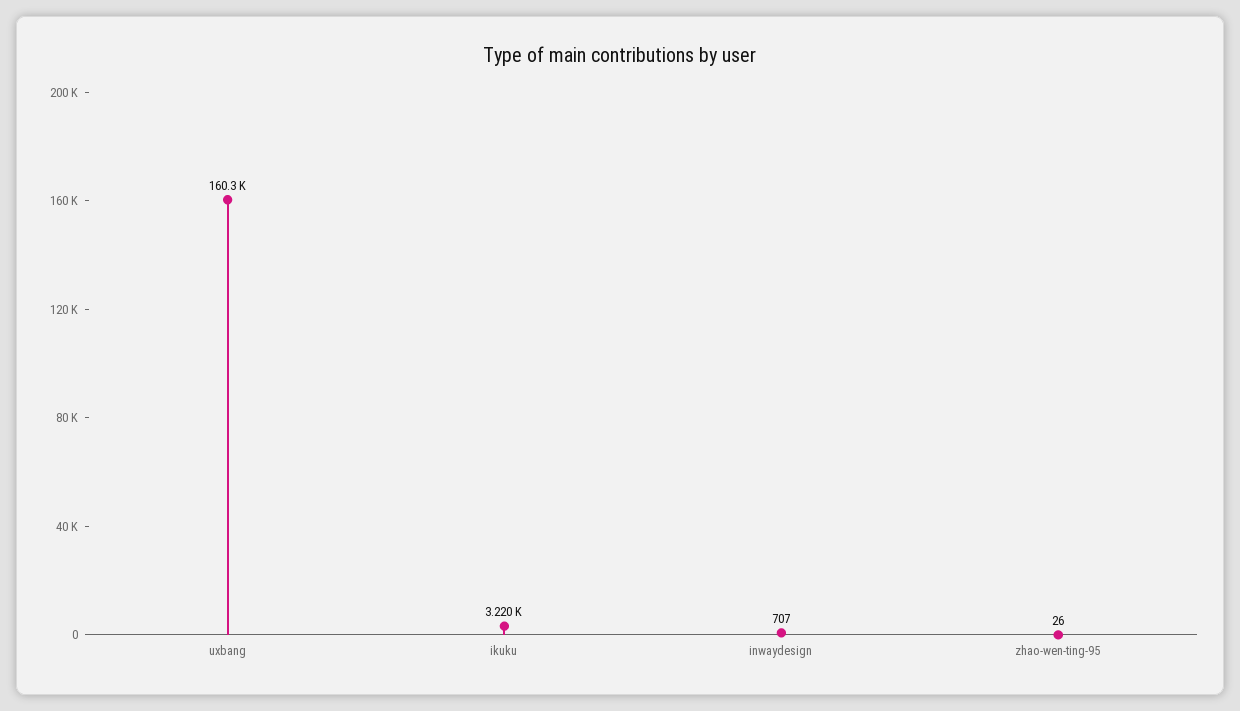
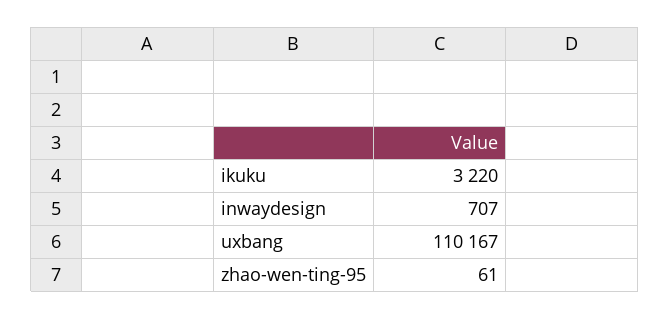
uxbang: 160300 -> 110167
zhao-wen-ting-95: 26 -> 61

